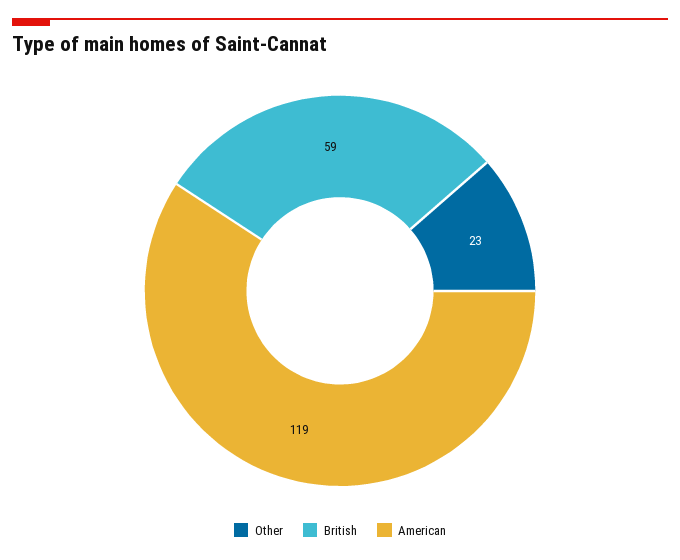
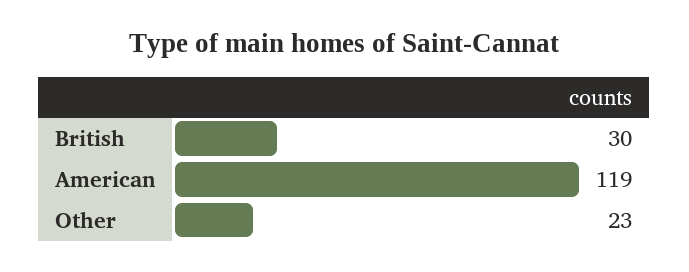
British: 59 -> 30

